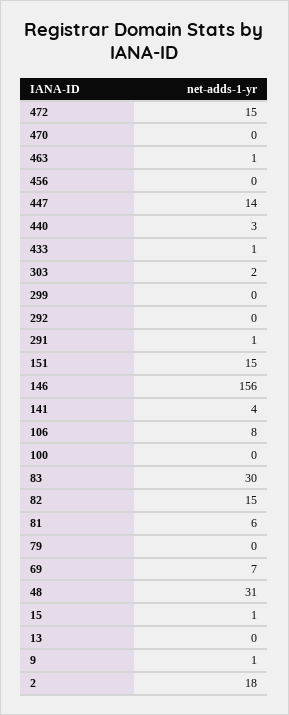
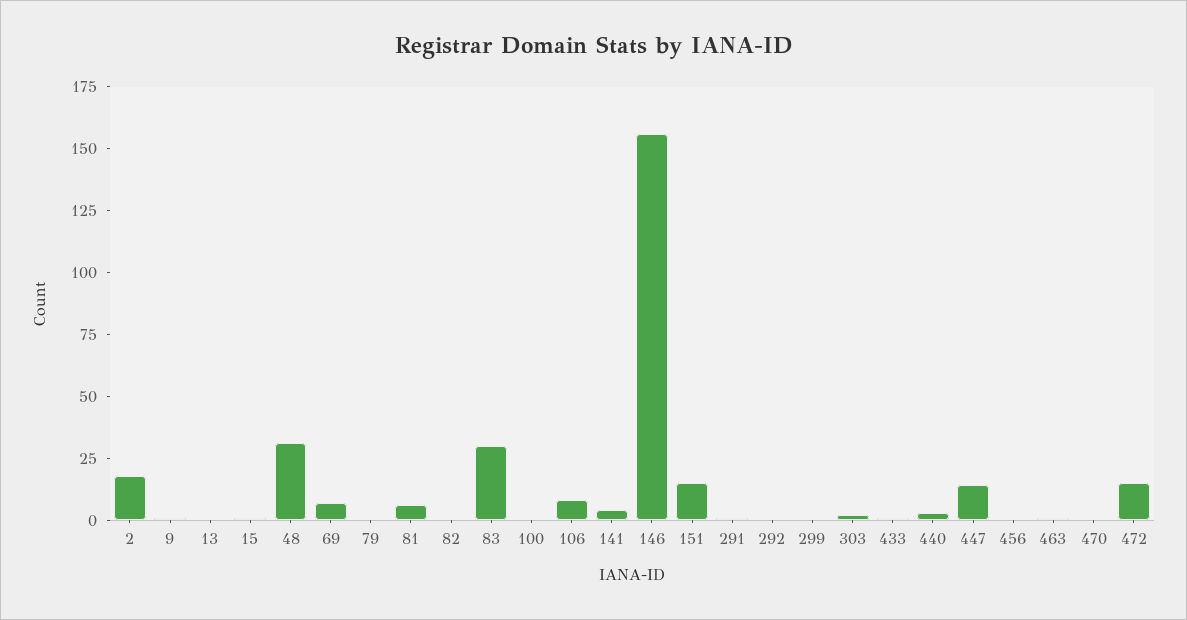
82: 15 -> 0

